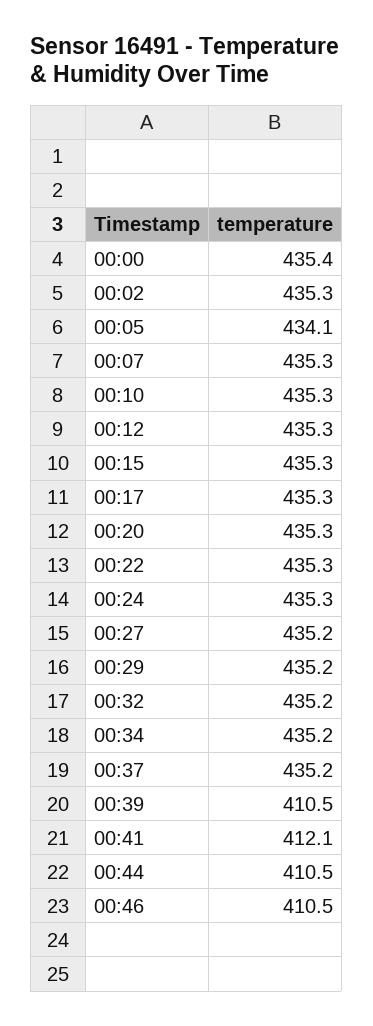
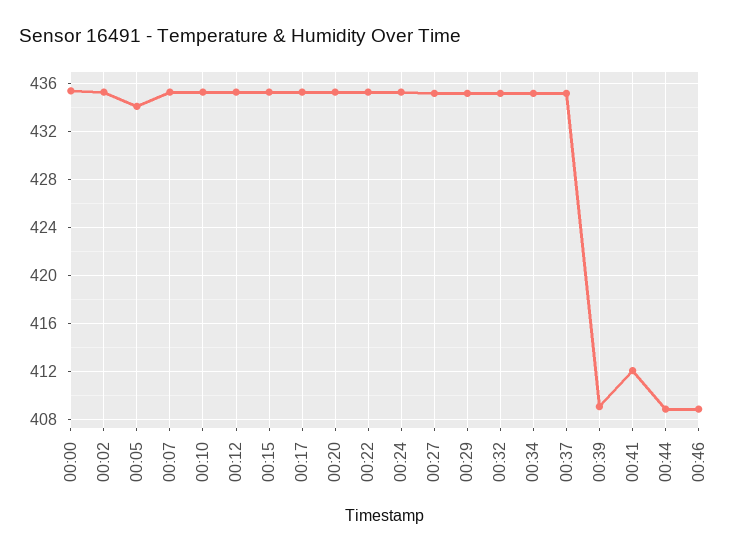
00:39: 410.5 -> 409
00:44: 410.5 -> 409
00:46: 410.5 -> 409

